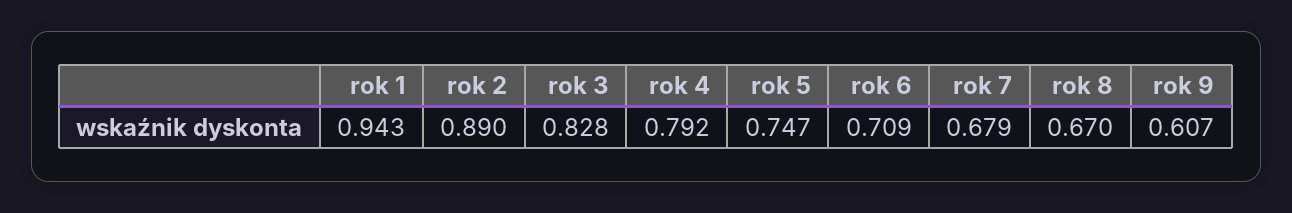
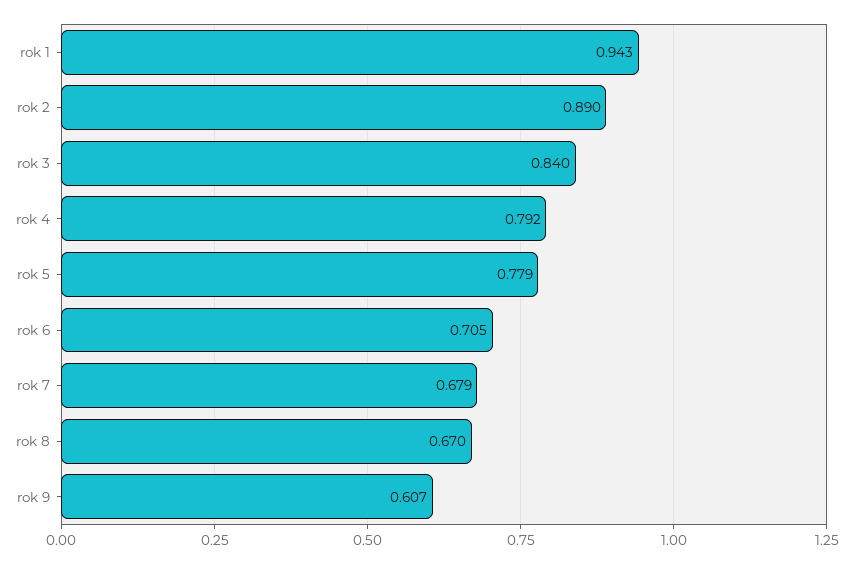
rok 3: 0.828 -> 0.84
rok 5: 0.747 -> 0.779
rok 6: 0.709 -> 0.705

